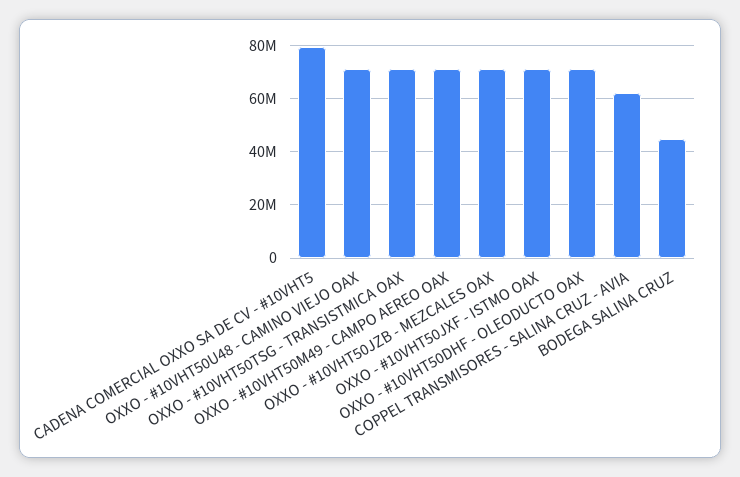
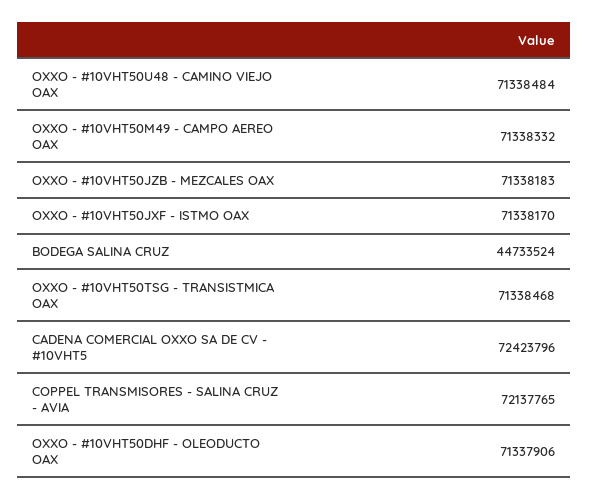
CADENA COMERCIAL OXXO SA DE CV - #10VHT5: 80000000 -> 72423796
COPPEL TRANSMISORES - SALINA CRUZ - AVIA: 62500000 -> 72137765

